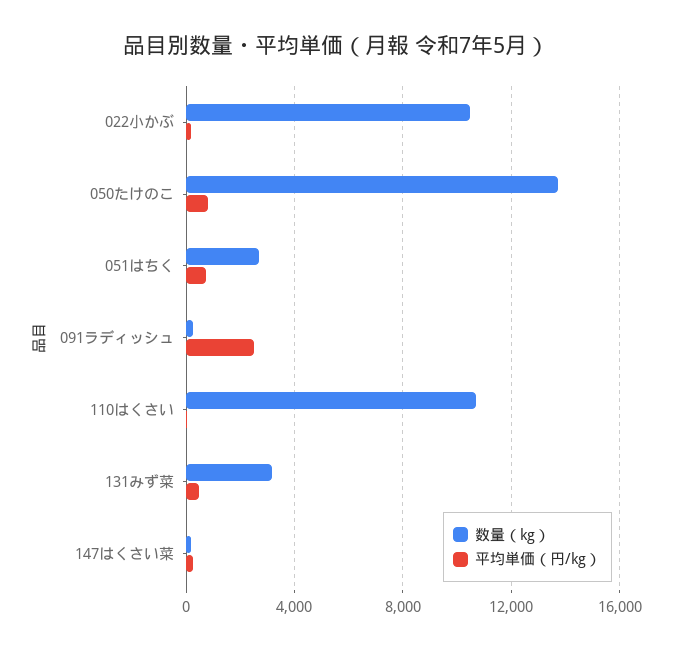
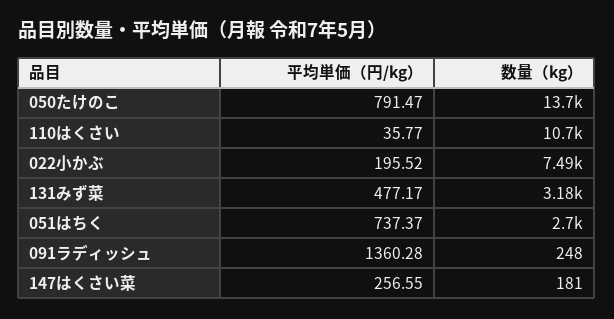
数量（kg）, 022小かぶ: 10500 -> 7490
平均単価（円/kg）, 091ラディッシュ: 2500 -> 1360.28

